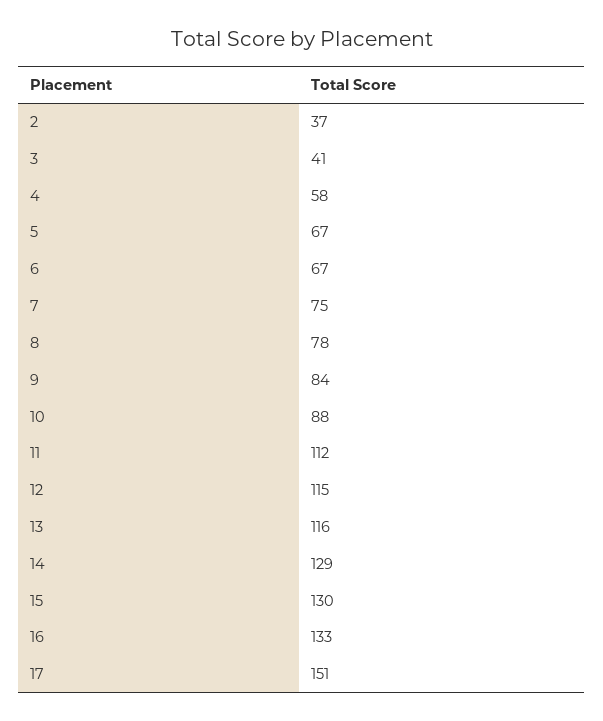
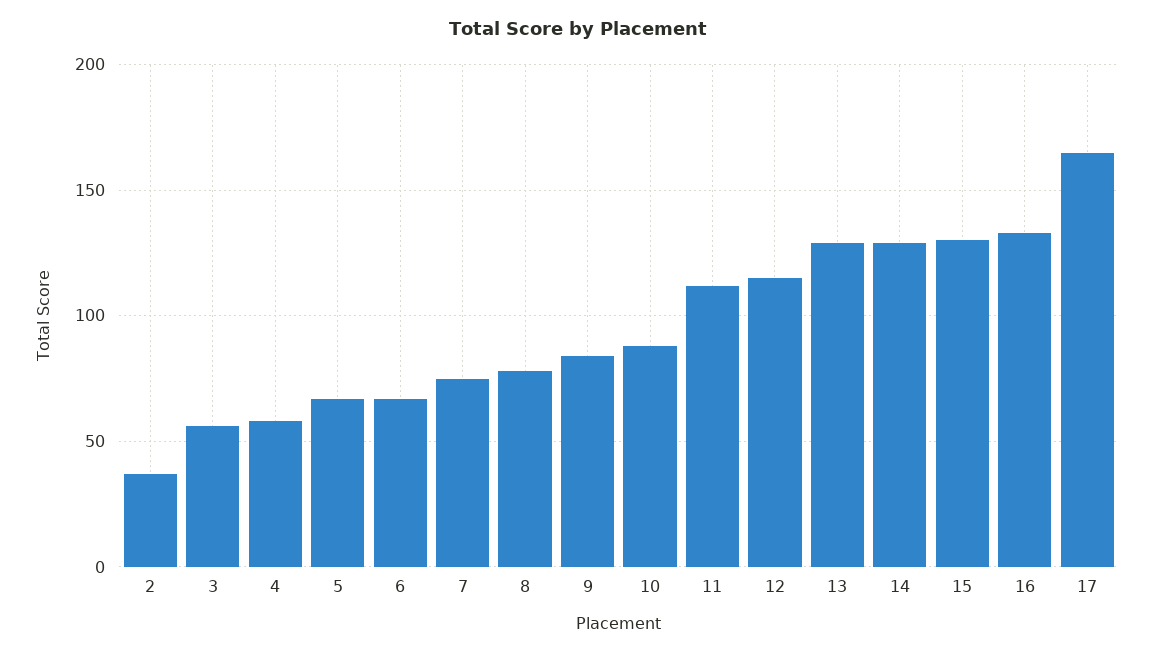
3: 41 -> 55
13: 116 -> 130
17: 151 -> 165

